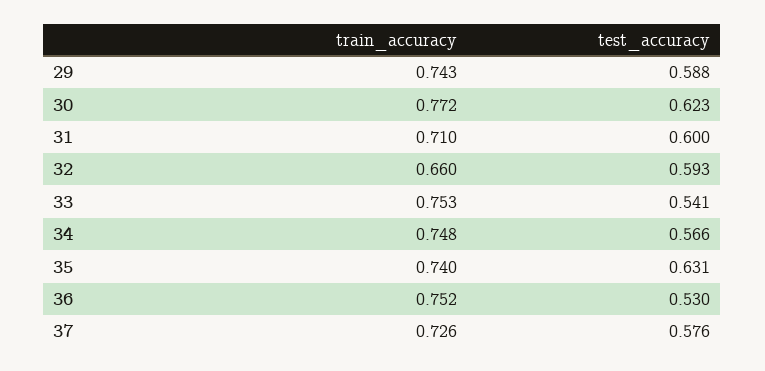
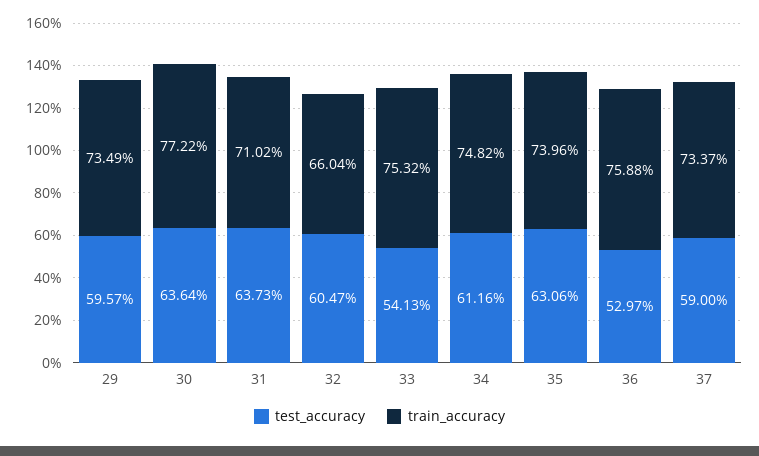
train_accuracy, 29: 0.743 -> 0.7349
test_accuracy, 29: 0.588 -> 0.5957
test_accuracy, 30: 0.623 -> 0.6364
test_accuracy, 31: 0.6 -> 0.6373
test_accuracy, 32: 0.593 -> 0.6047
test_accuracy, 34: 0.566 -> 0.6116
train_accuracy, 36: 0.752 -> 0.7588
train_accuracy, 37: 0.726 -> 0.7337
test_accuracy, 37: 0.576 -> 0.59

